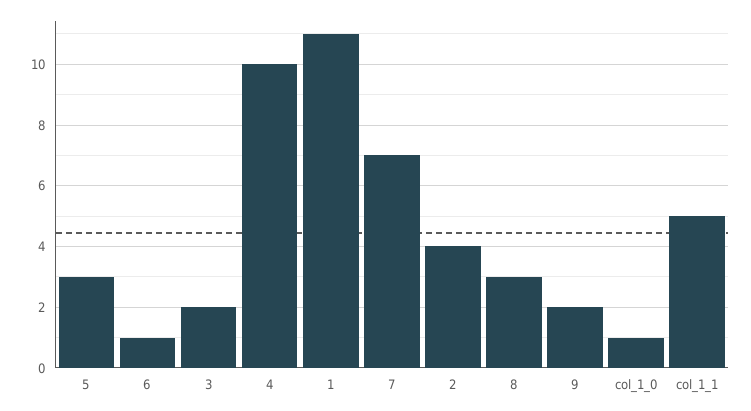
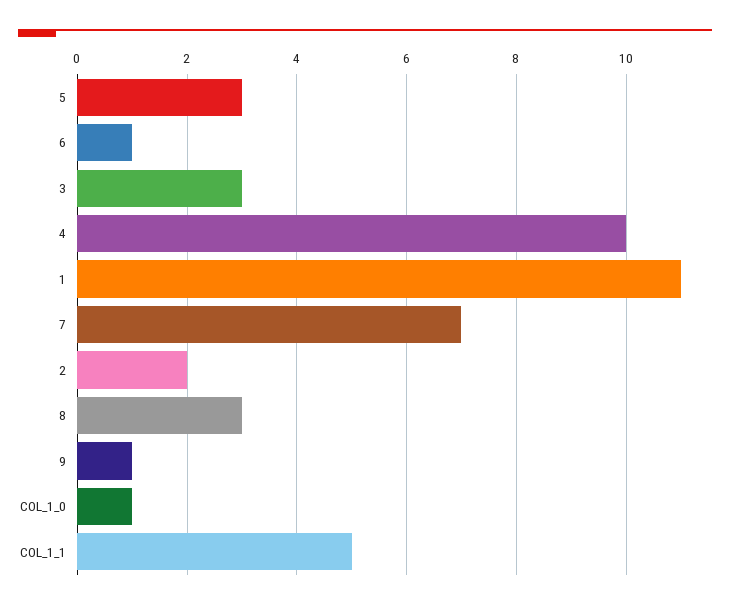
3: 2 -> 3
2: 4 -> 2
9: 2 -> 1

